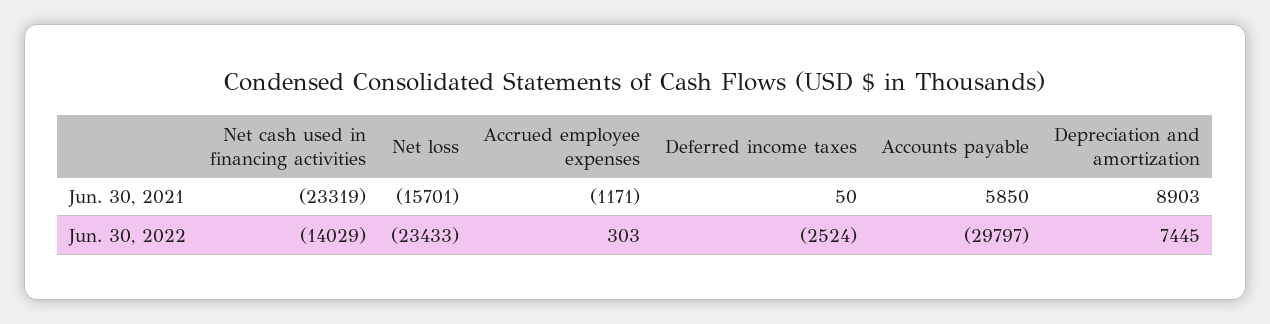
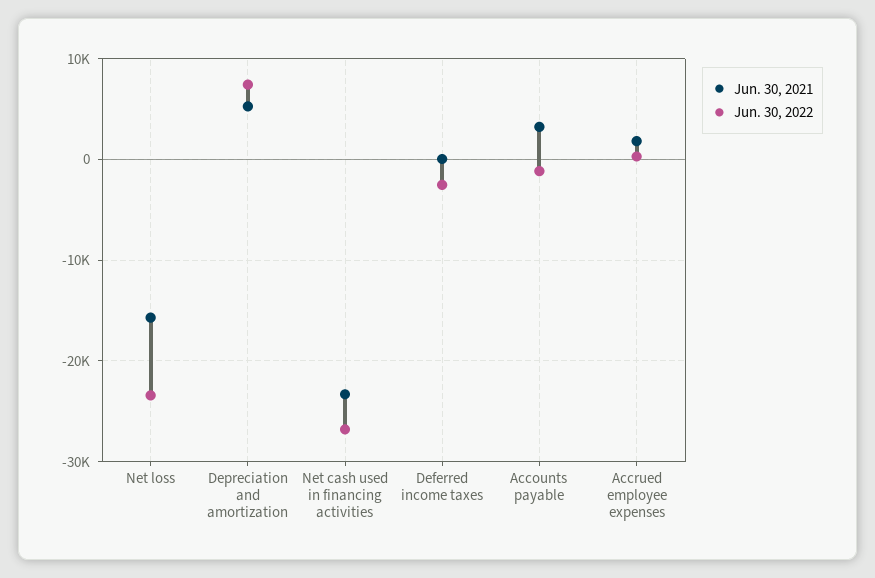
Jun. 30, 2021, Accrued employee expenses: -1171 -> 2000
Jun. 30, 2021, Accounts payable: 5850 -> 3000
Jun. 30, 2021, Depreciation and amortization: 8903 -> 5000
Jun. 30, 2022, Net cash used in financing activities: -14029 -> -27000
Jun. 30, 2022, Accounts payable: -29797 -> -1000

